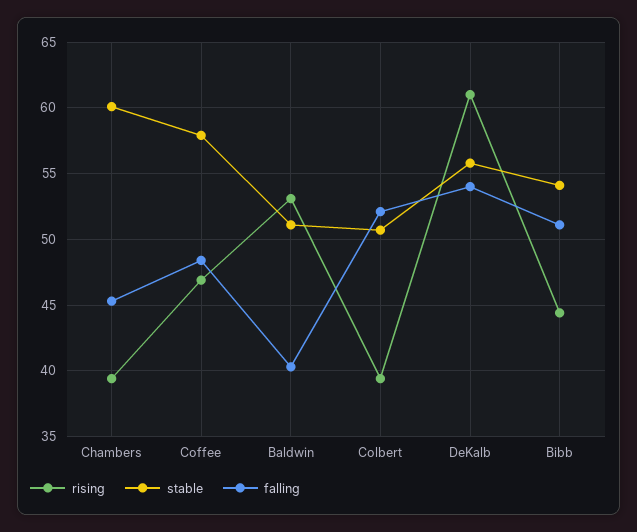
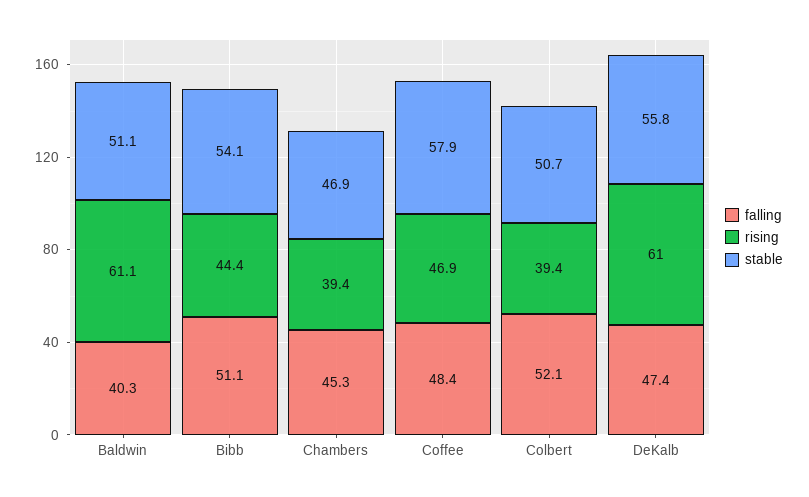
stable, Chambers: 60 -> 46.9
rising, Baldwin: 53 -> 61.1
falling, DeKalb: 54 -> 47.4

